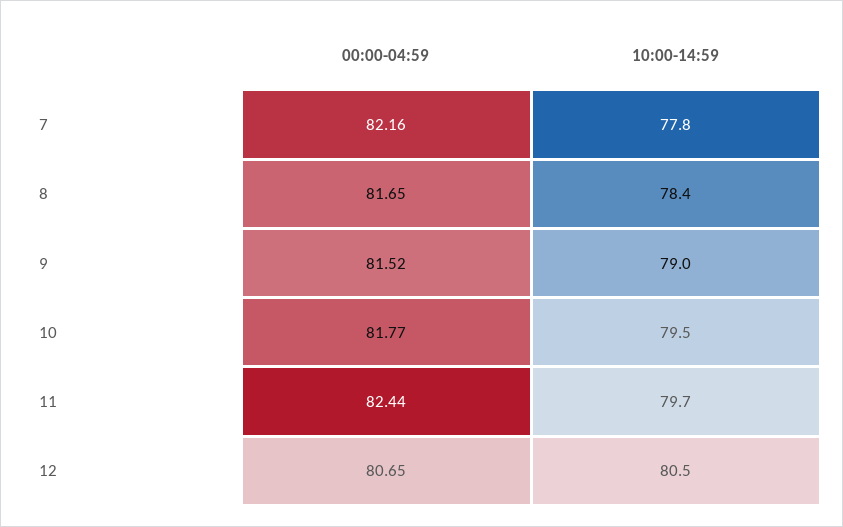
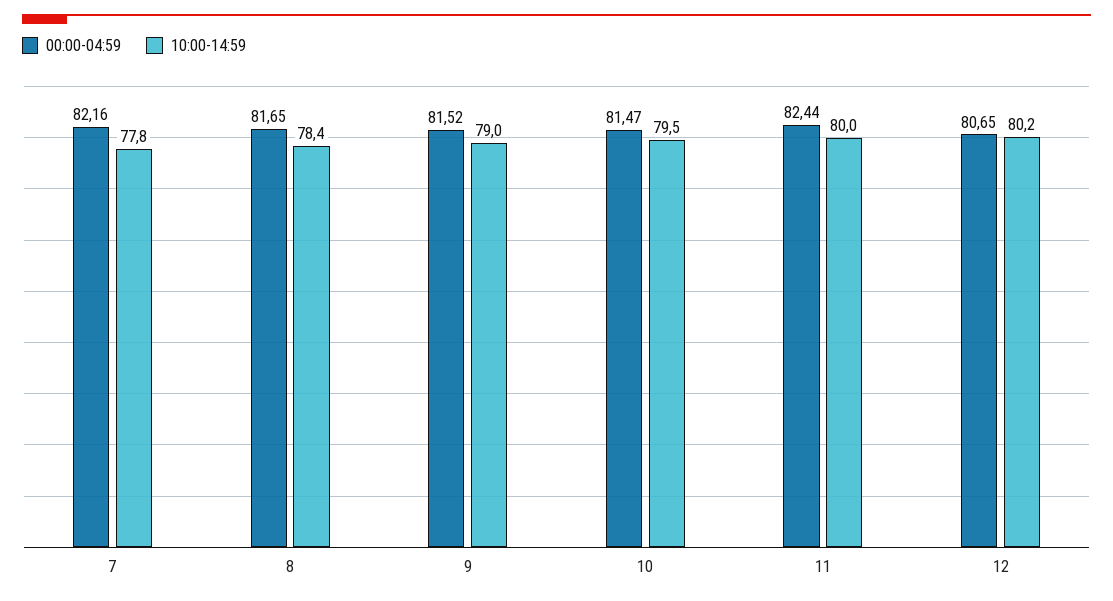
00:00-04:59, 10: 81.77 -> 81.47
10:00-14:59, 11: 79.7 -> 80
10:00-14:59, 12: 80.5 -> 80.2

